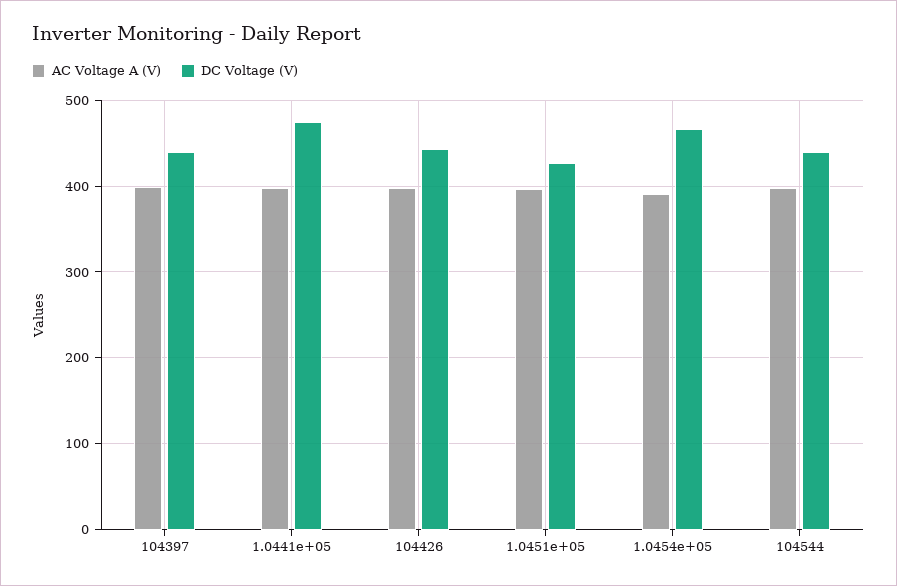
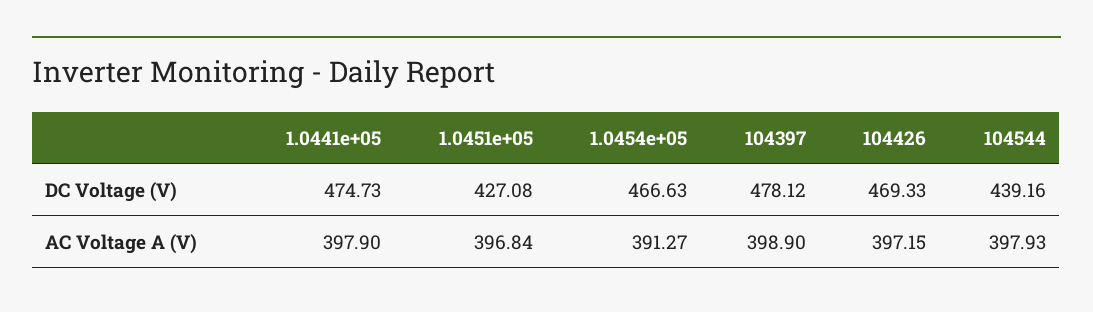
DC Voltage (V), 104397: 440 -> 478.12
DC Voltage (V), 104426: 440 -> 469.33

